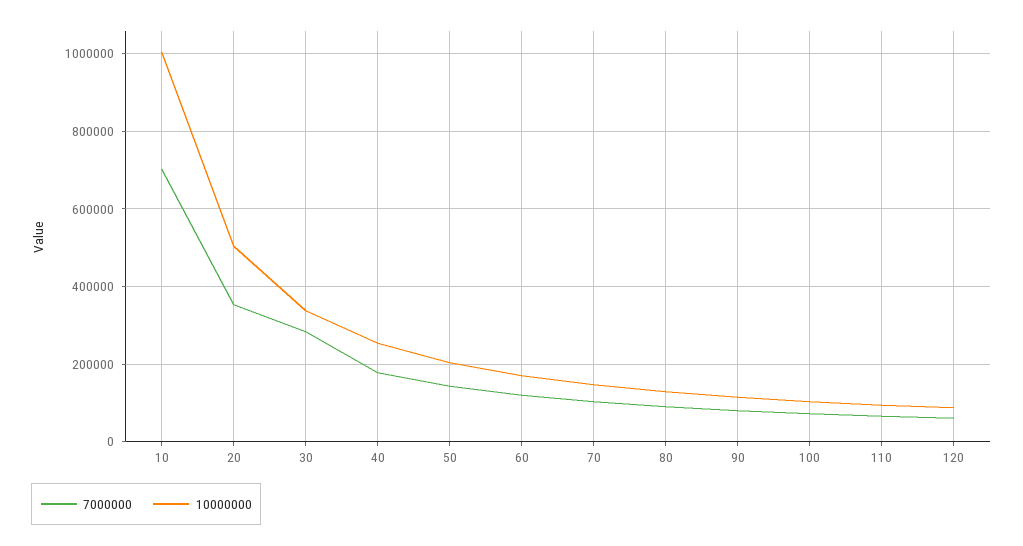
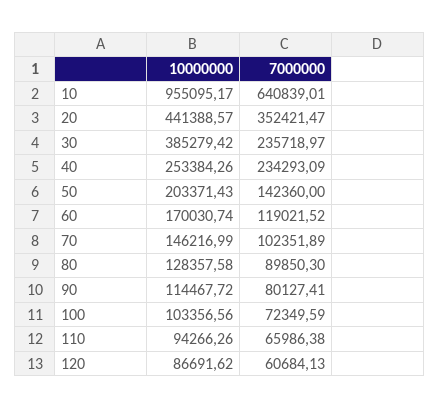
7000000, 10: 700000 -> 640839.01
10000000, 10: 1000000 -> 955095.17
10000000, 20: 500000 -> 441388.57
7000000, 30: 280000 -> 235718.97
10000000, 30: 340000 -> 385279.42
7000000, 40: 180000 -> 234293.09

